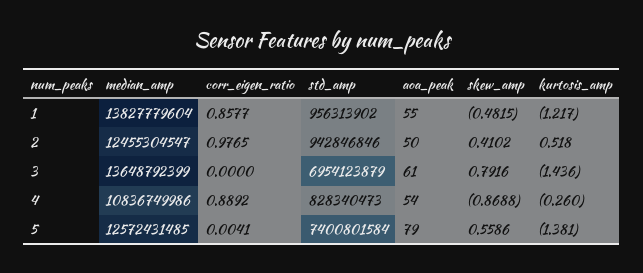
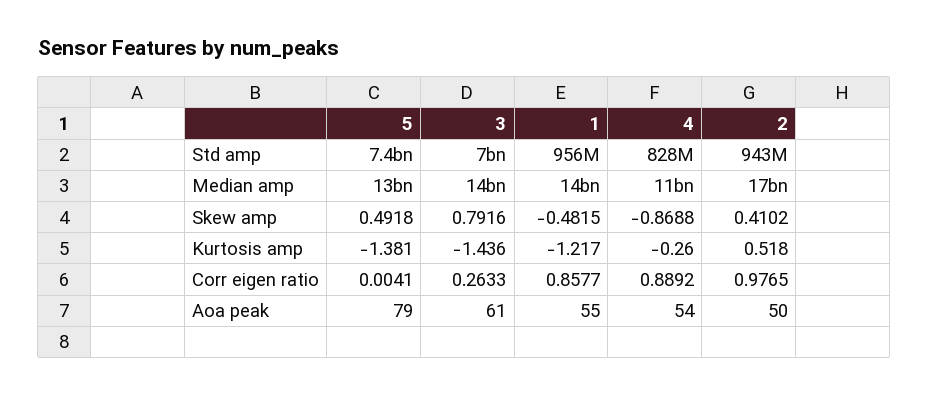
median_amp, 2: 12455304547 -> 17000000000
corr_eigen_ratio, 3: 0 -> 0.2633
skew_amp, 5: 0.5586 -> 0.4918

